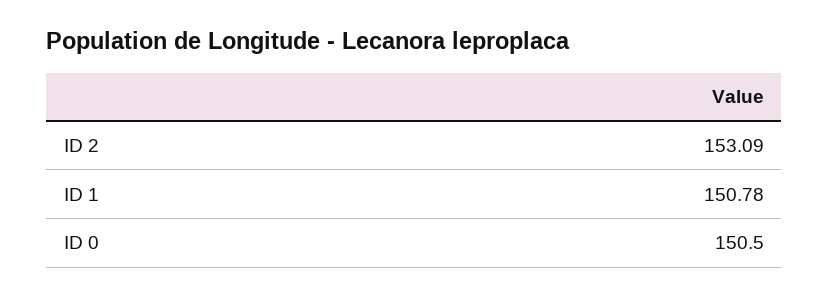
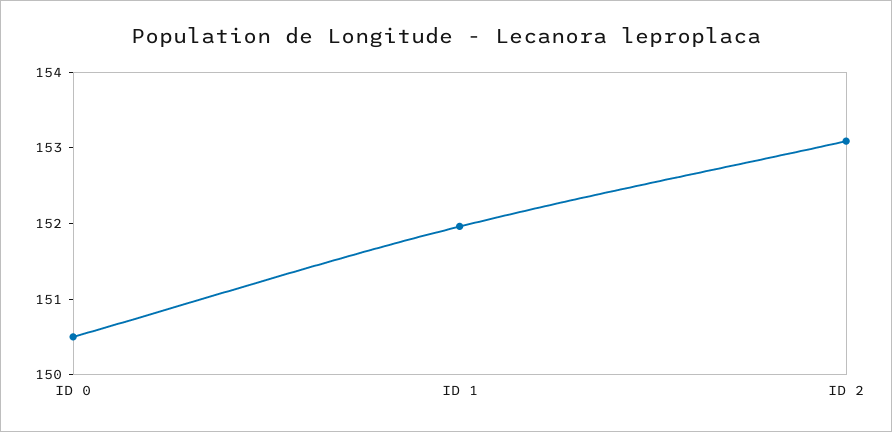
ID 1: 150.78 -> 152

